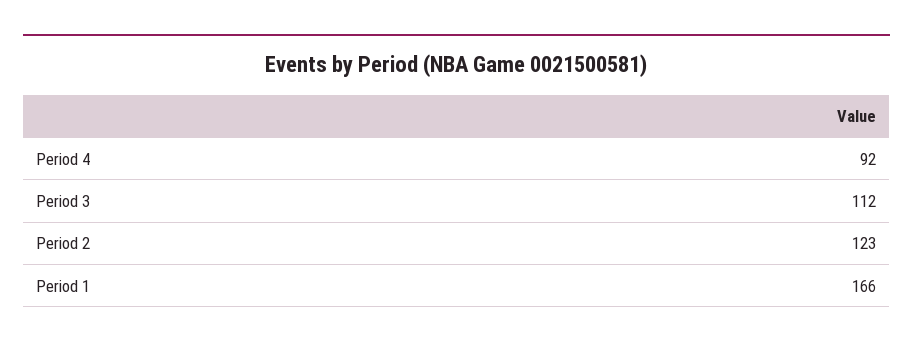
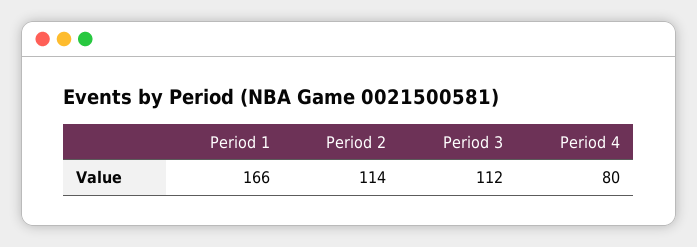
Period 4: 92 -> 80
Period 2: 123 -> 114

